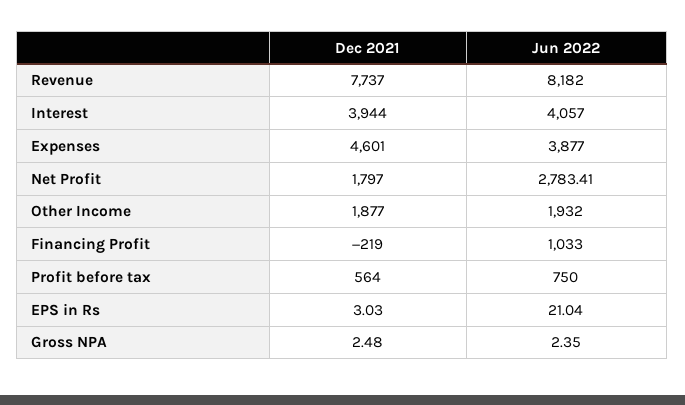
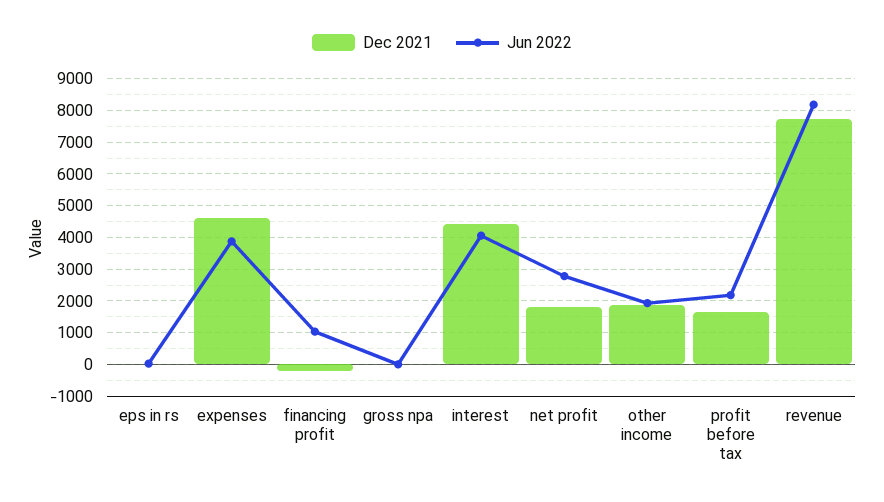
Dec 2021, Interest: 3944 -> 4400
Dec 2021, Profit before tax: 564 -> 1600
Jun 2022, Profit before tax: 750 -> 2200

